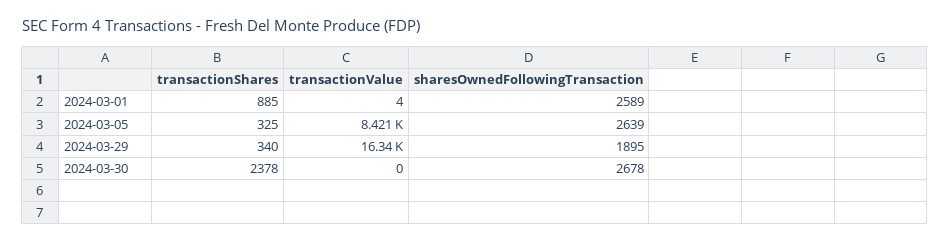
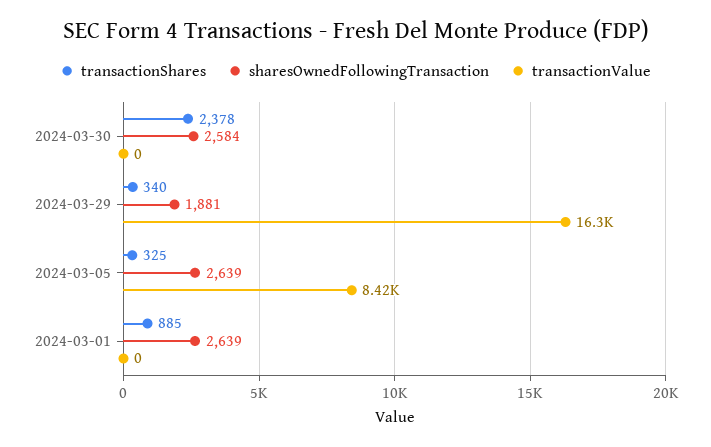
transactionValue, 2024-03-01: 4 -> 0
sharesOwnedFollowingTransaction, 2024-03-01: 2589 -> 2639
sharesOwnedFollowingTransaction, 2024-03-29: 1895 -> 1881
sharesOwnedFollowingTransaction, 2024-03-30: 2678 -> 2584

